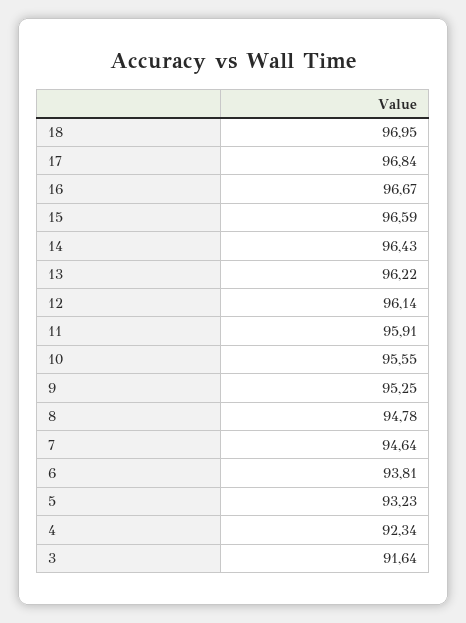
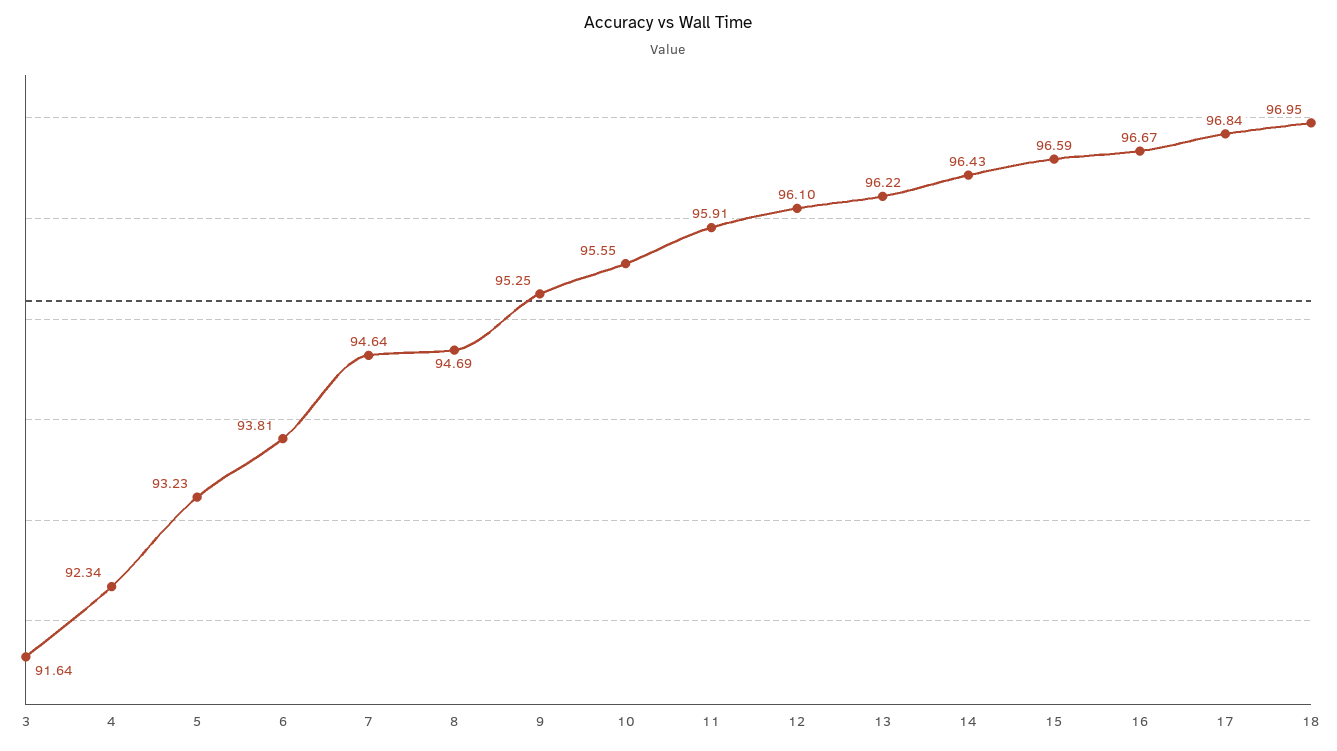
12: 96.14 -> 96.1
8: 94.78 -> 94.69

